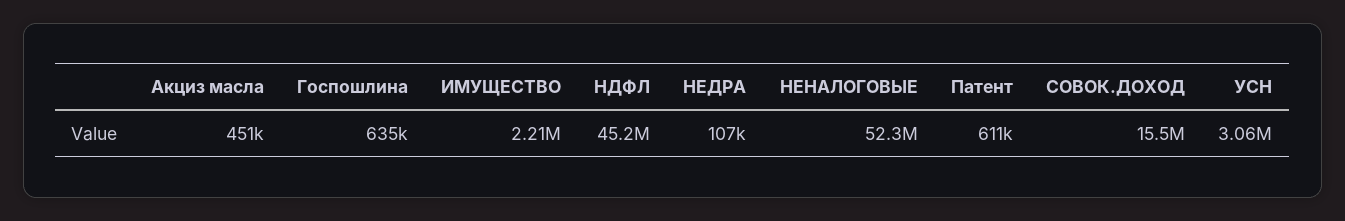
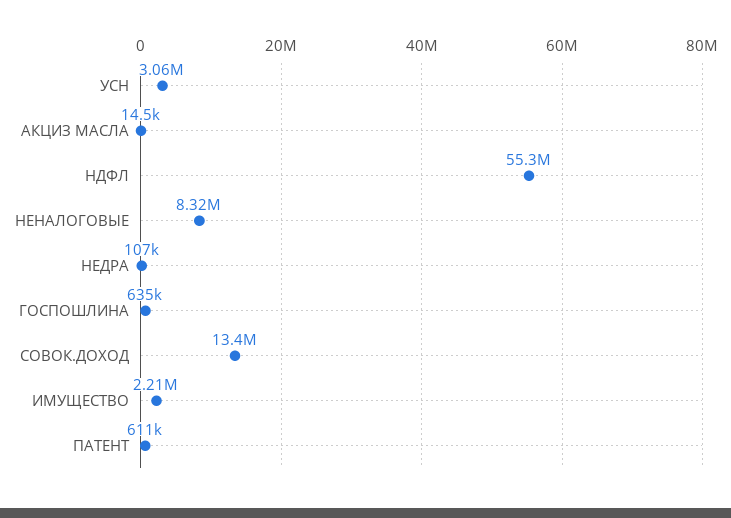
Акциз масла: 451000 -> 14500
НДФЛ: 45200000 -> 55300000
НЕНАЛОГОВЫЕ: 52300000 -> 8320000
СОВОК.ДОХОД: 15500000 -> 13400000

